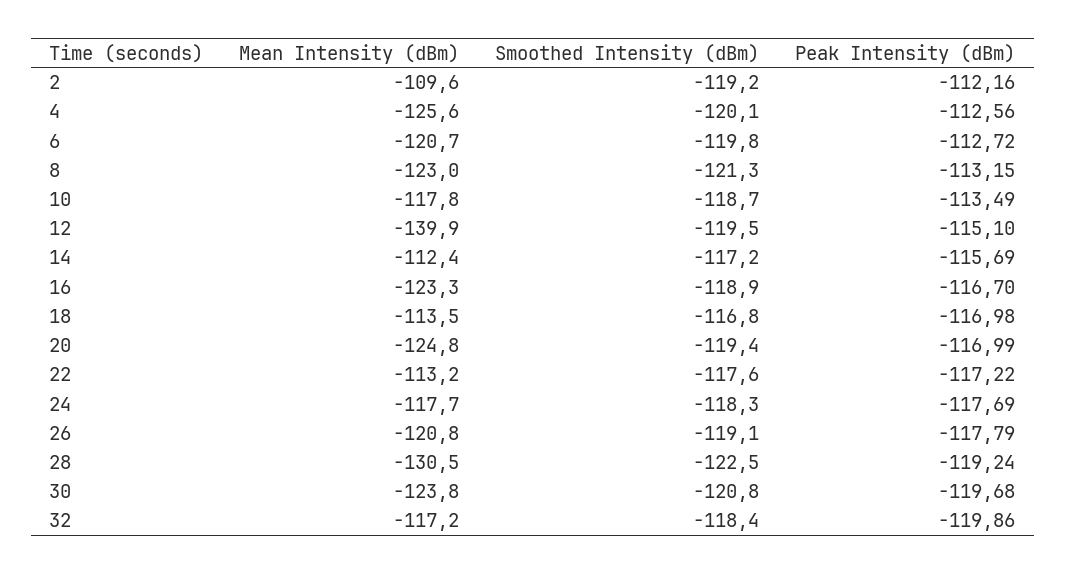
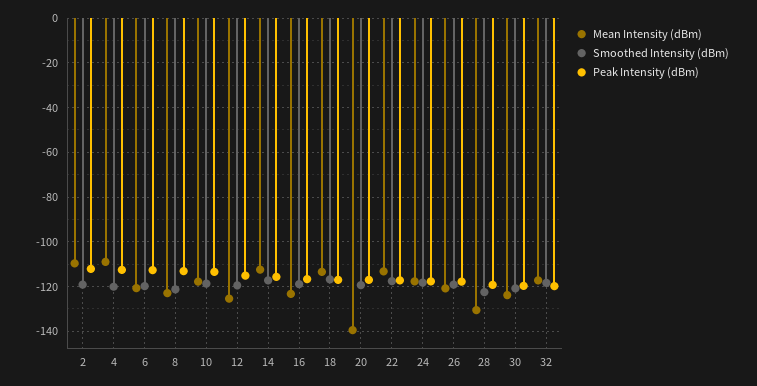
Mean Intensity (dBm), 4: -125.6 -> -110
Mean Intensity (dBm), 12: -139.9 -> -125
Mean Intensity (dBm), 20: -124.8 -> -140

